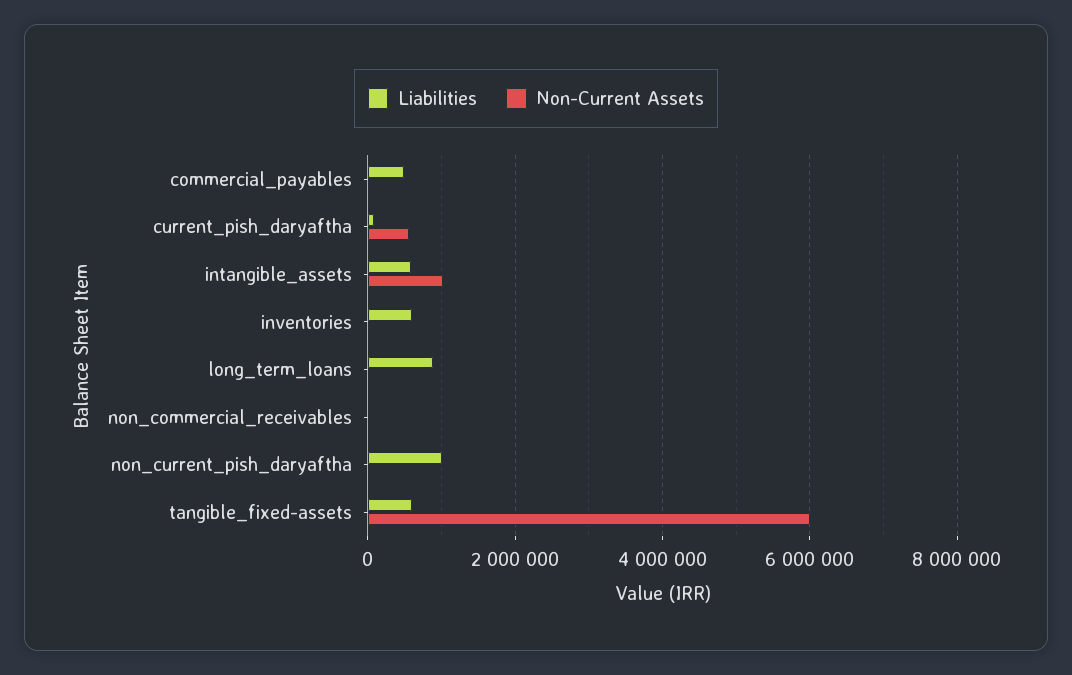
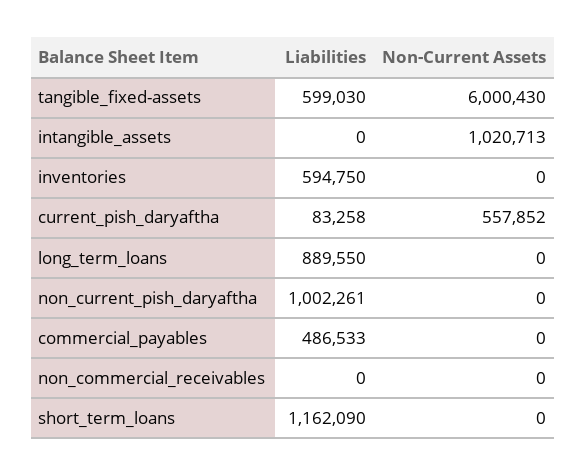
Liabilities, intangible_assets: 600000 -> 0
Liabilities, short_term_loans: none -> 1162090
Non-Current Assets, short_term_loans: none -> 0

